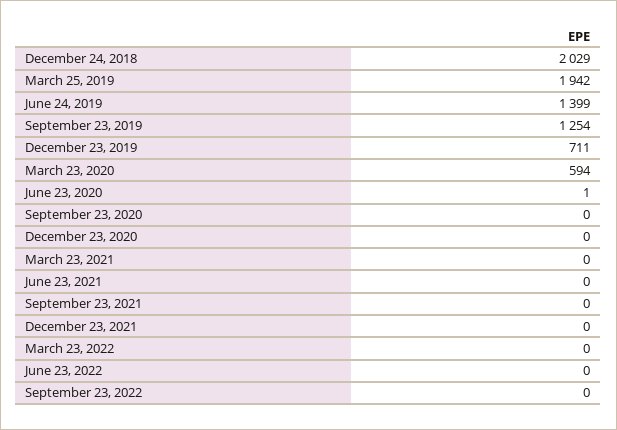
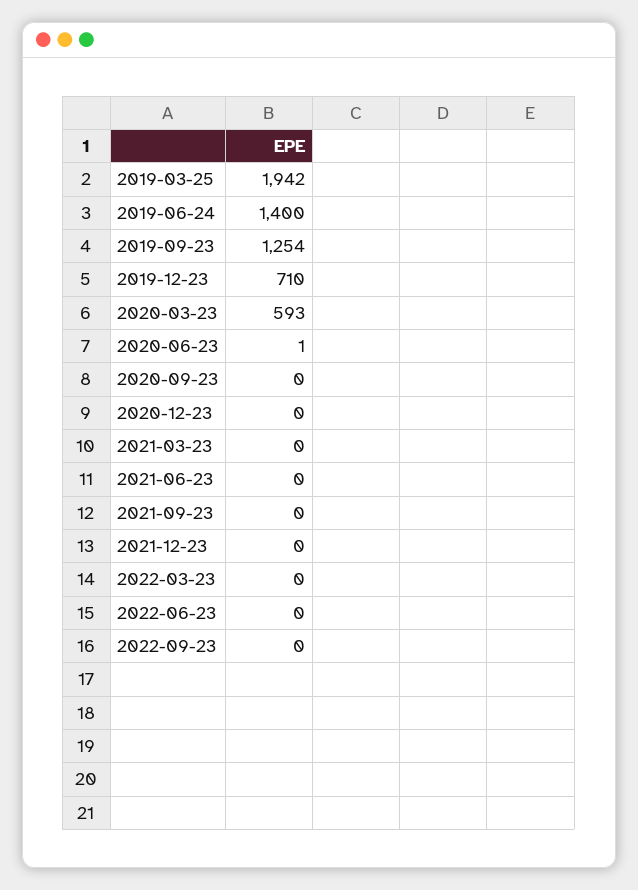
December 24, 2018: 2029 -> none
June 24, 2019: 1399 -> 1400
December 23, 2019: 711 -> 710
March 23, 2020: 594 -> 593

